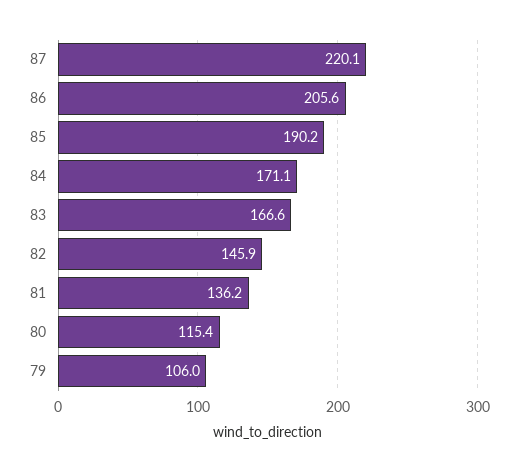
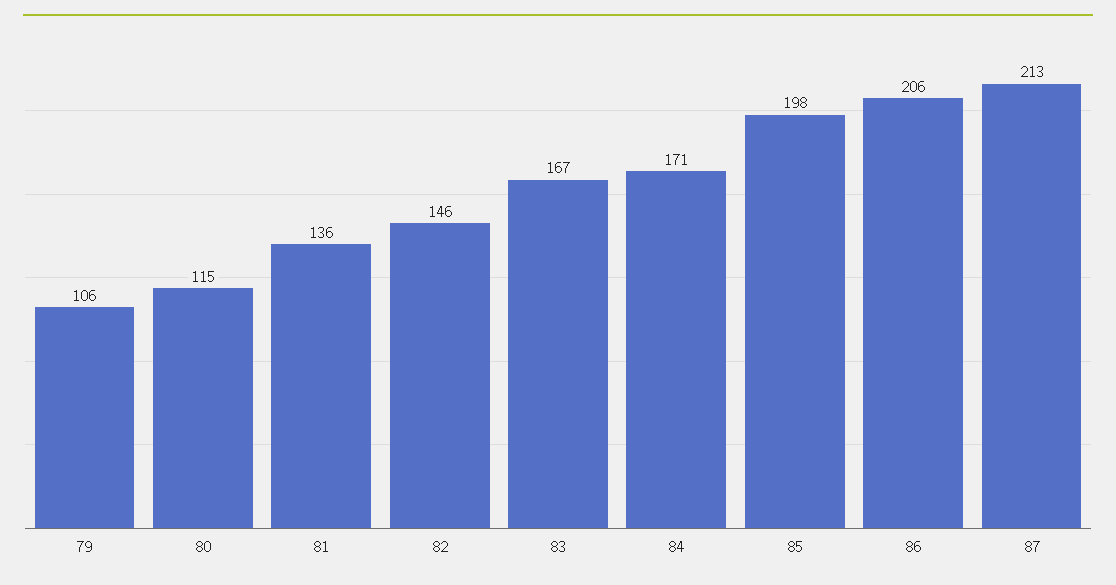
87: 220.1 -> 213
85: 190.2 -> 198

